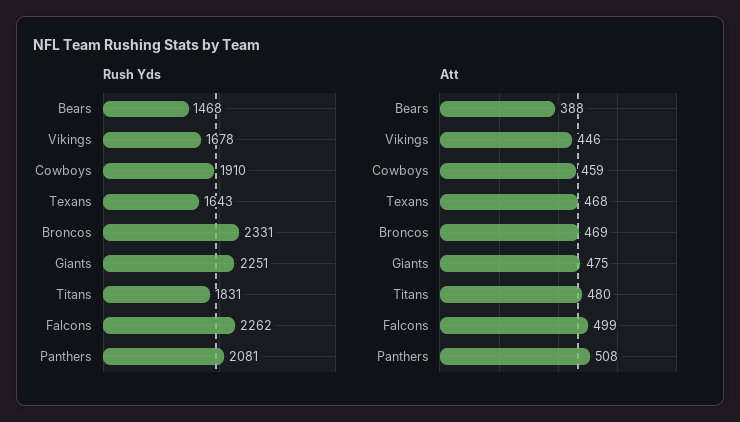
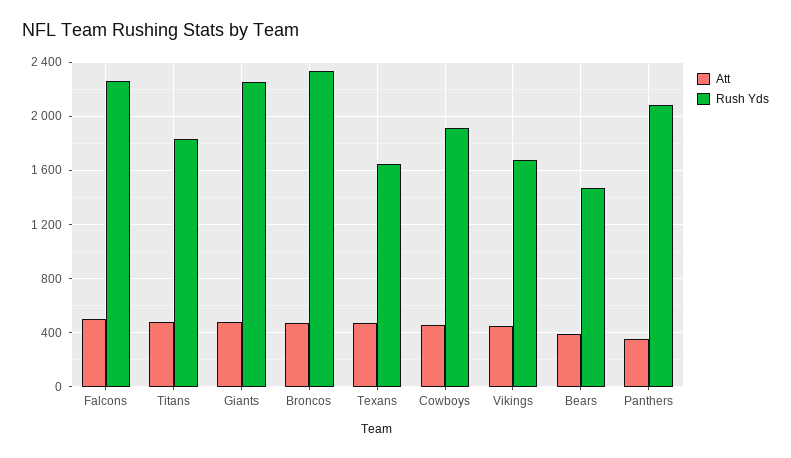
Att, Panthers: 508 -> 350

